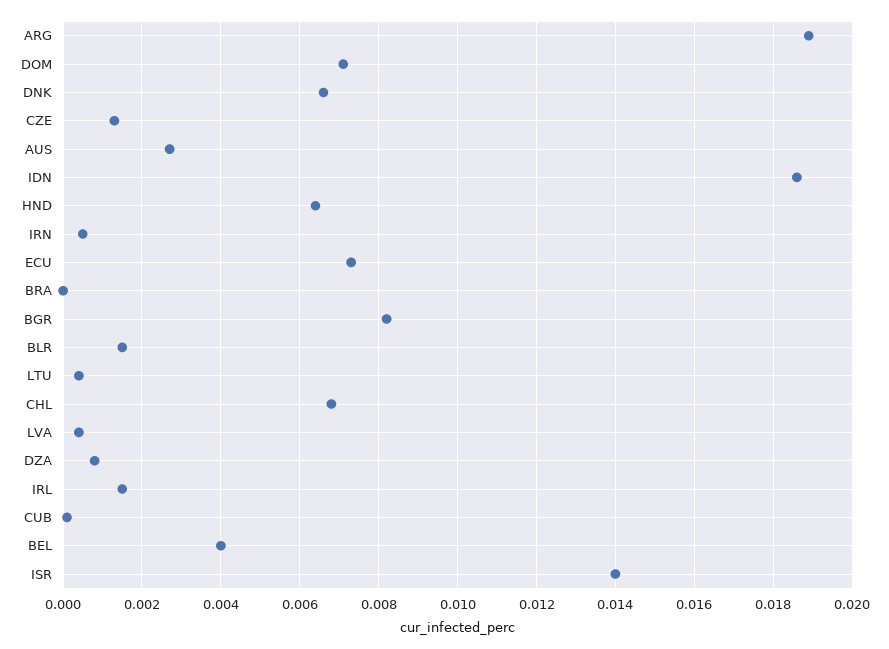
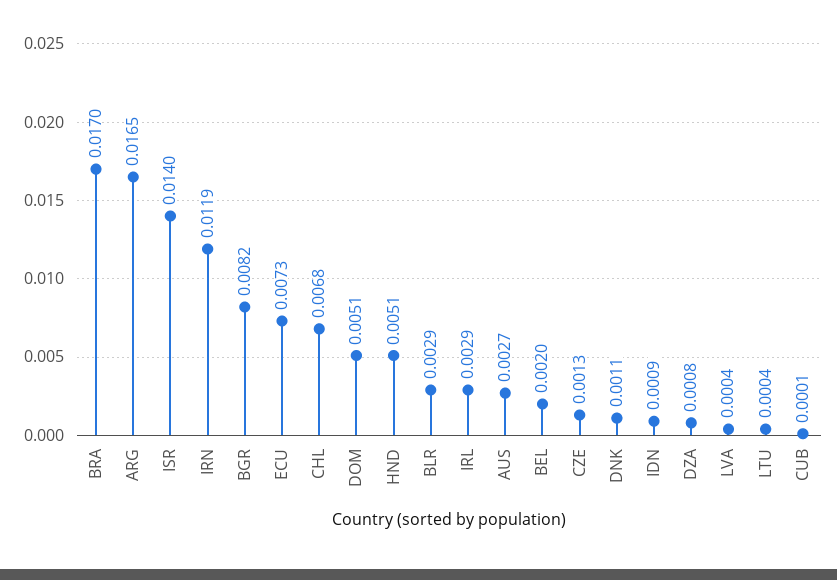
ARG: 0.019 -> 0.0165
DOM: 0.007 -> 0.0051
DNK: 0.0065 -> 0.0011
IDN: 0.0185 -> 0.0009
HND: 0.0065 -> 0.0051
IRN: 0.0005 -> 0.0119
BRA: 0 -> 0.017
BLR: 0.0015 -> 0.0029
IRL: 0.0015 -> 0.0029
BEL: 0.004 -> 0.002

